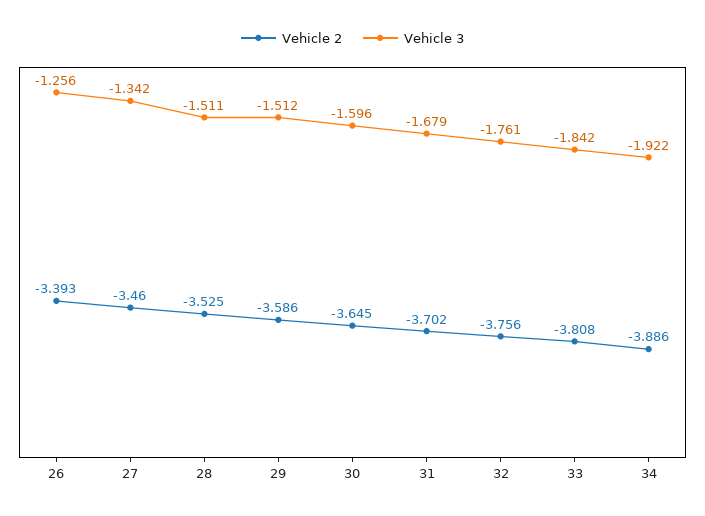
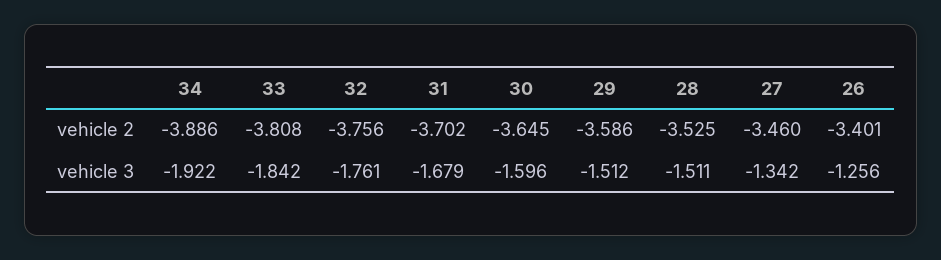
Vehicle 2, 26: -3.393 -> -3.401

